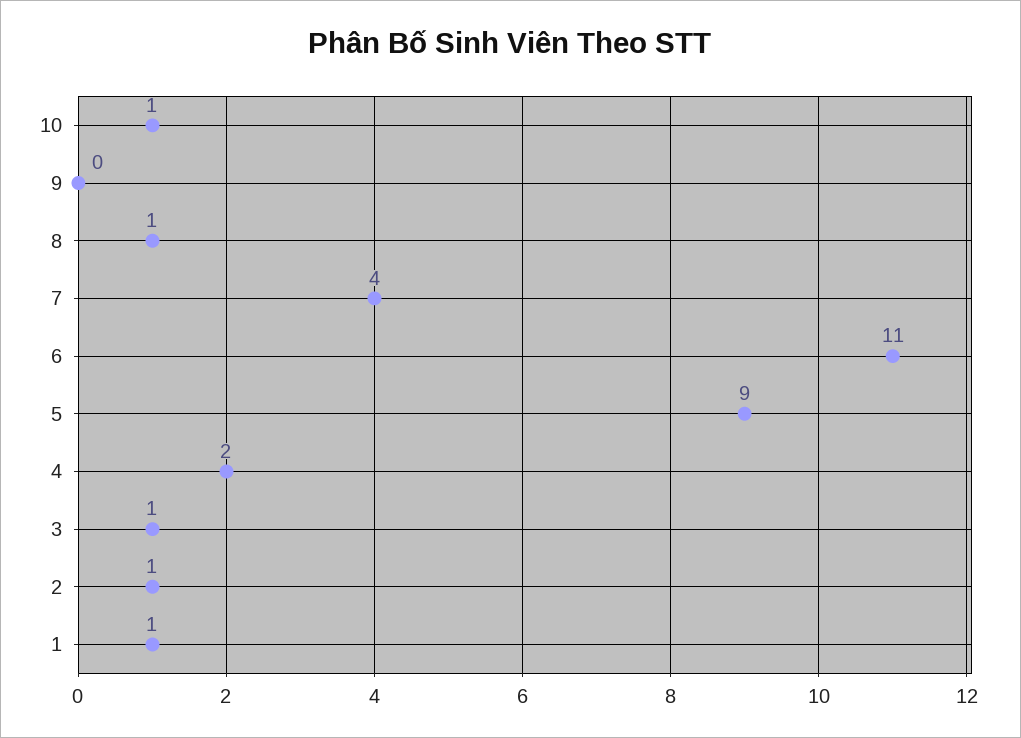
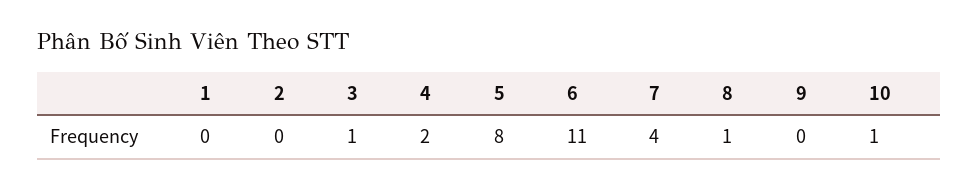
5: 9 -> 8
2: 1 -> 0
1: 1 -> 0

